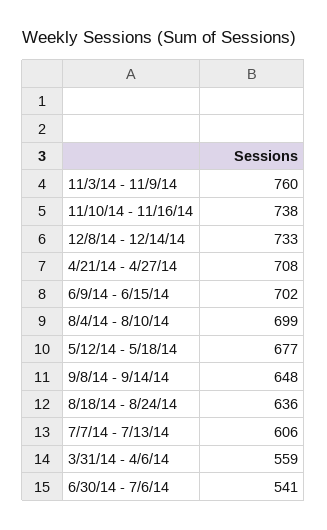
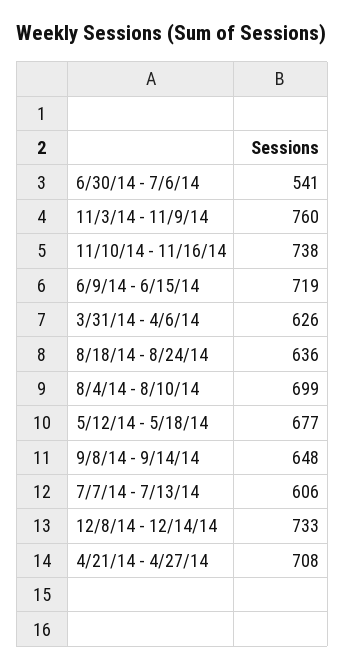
6/9/14 - 6/15/14: 702 -> 719
3/31/14 - 4/6/14: 559 -> 626

